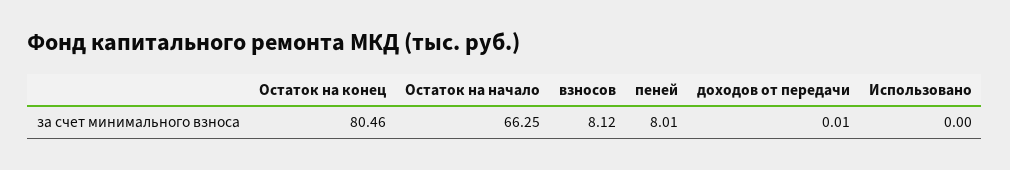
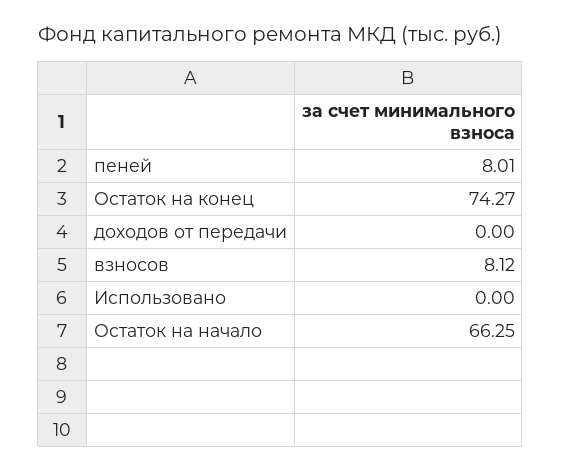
Остаток на конец: 80.46 -> 74.27
доходов от передачи: 0.01 -> 0

